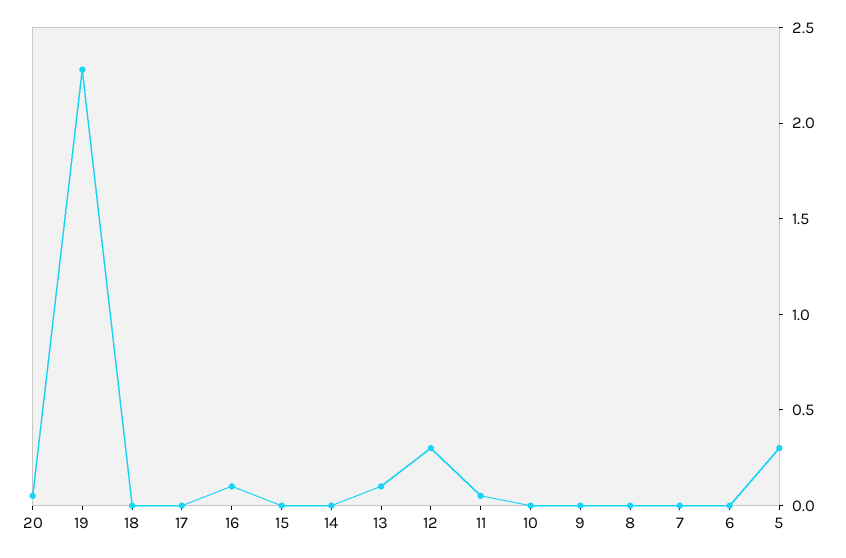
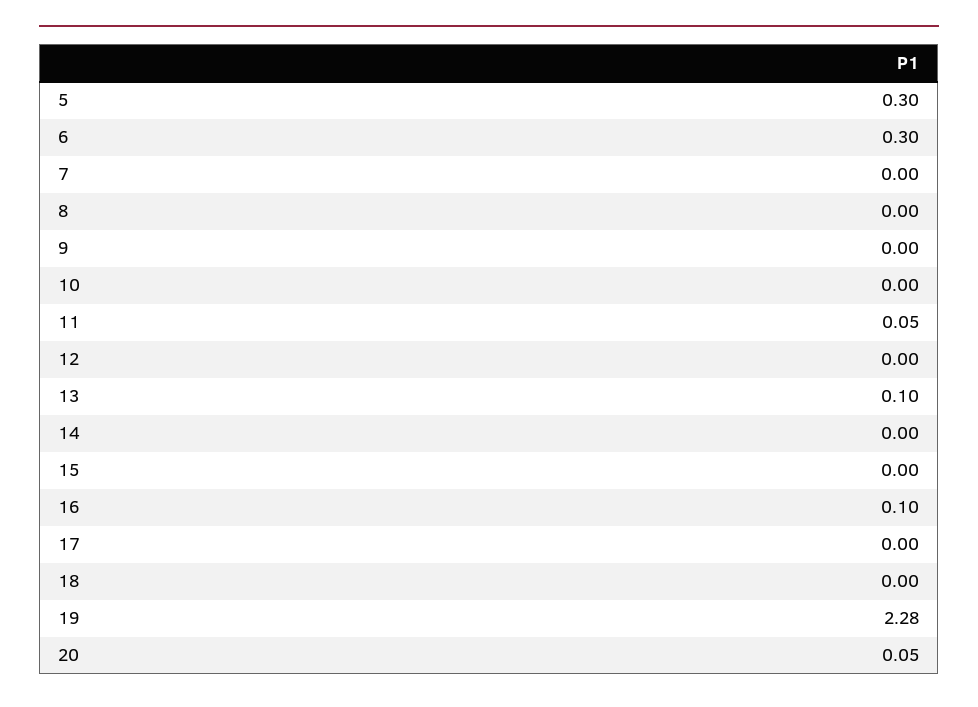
12: 0.3 -> 0
6: 0 -> 0.3

